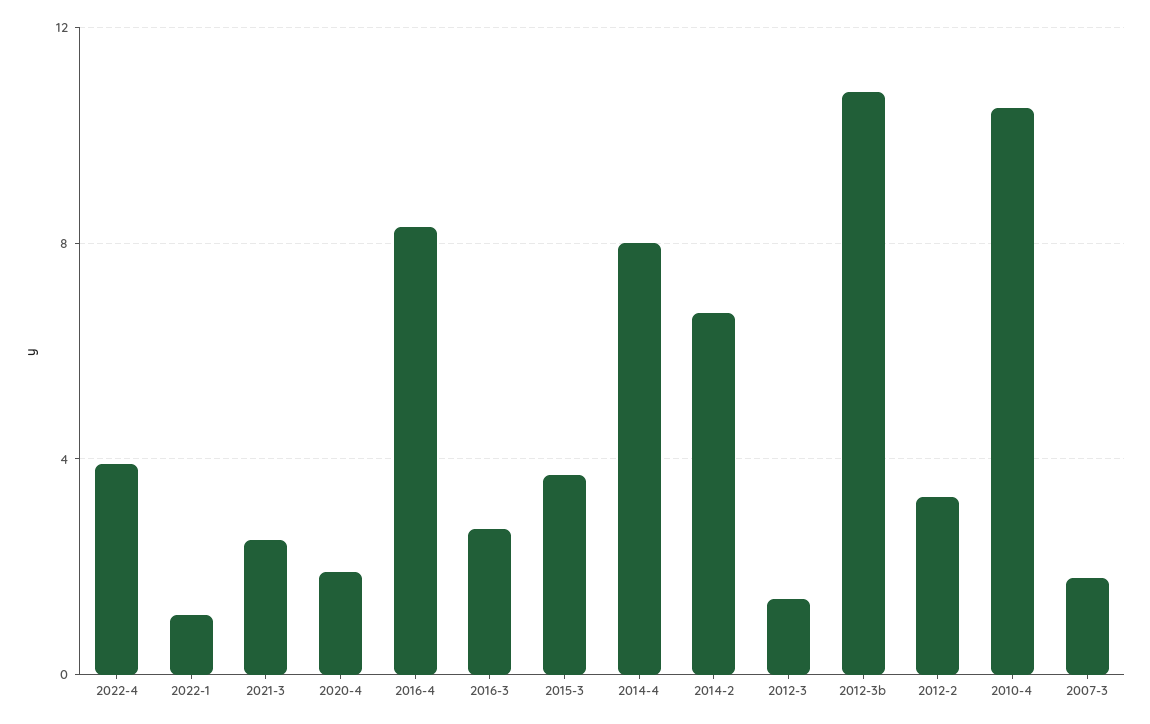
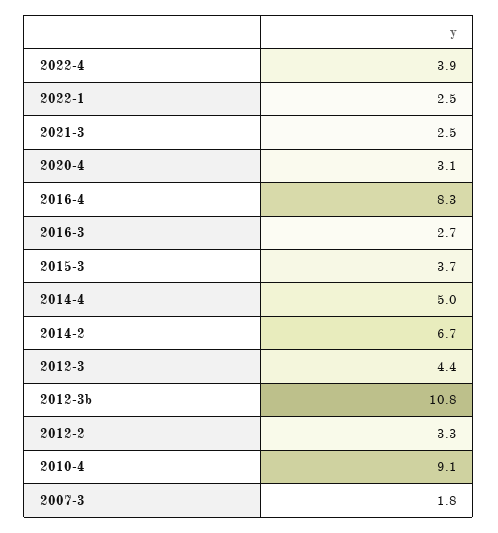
2022-1: 1 -> 2.5
2020-4: 2 -> 3.1
2014-4: 8 -> 5
2012-3: 1.5 -> 4.4
2010-4: 10.5 -> 9.1

